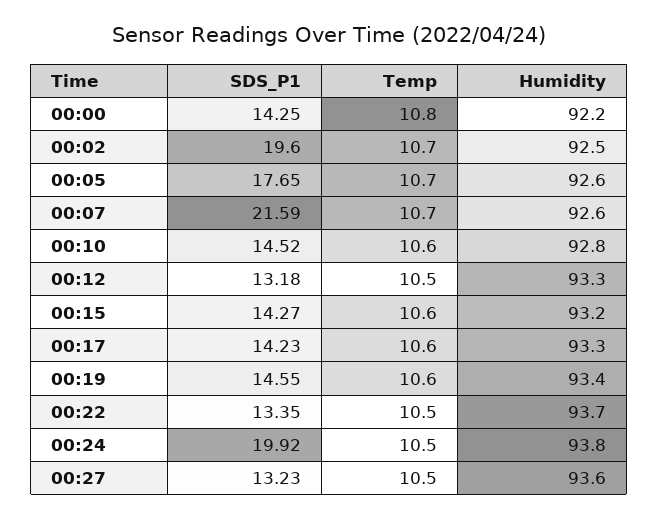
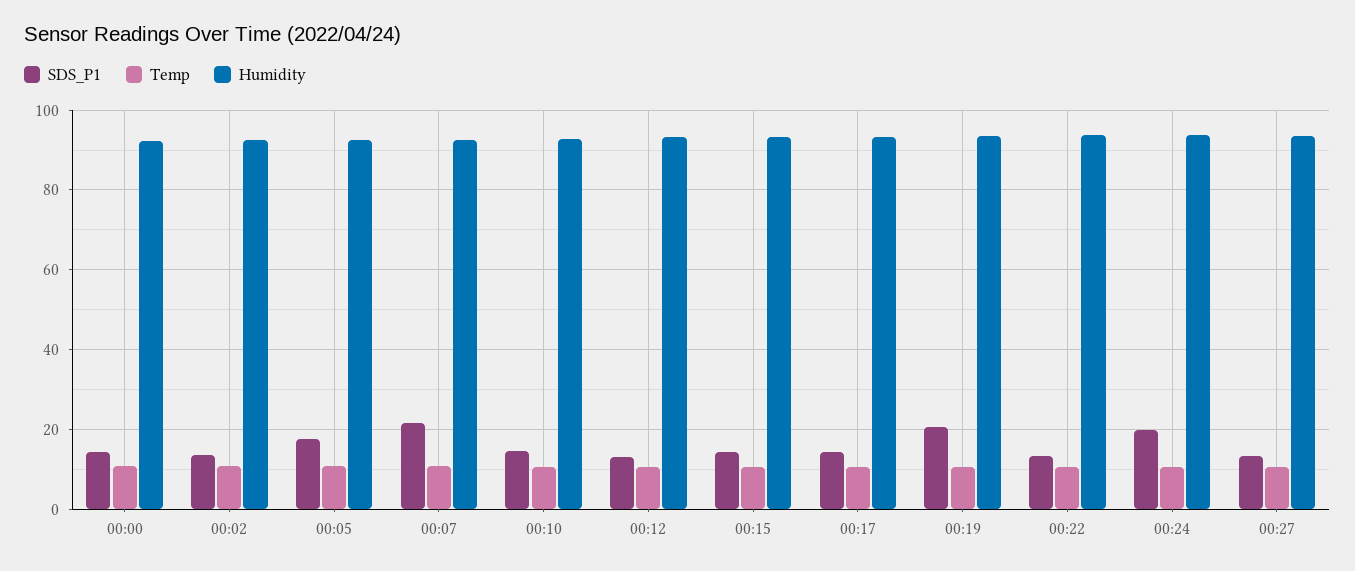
SDS_P1, 00:02: 19.6 -> 14
SDS_P1, 00:19: 14.55 -> 20

